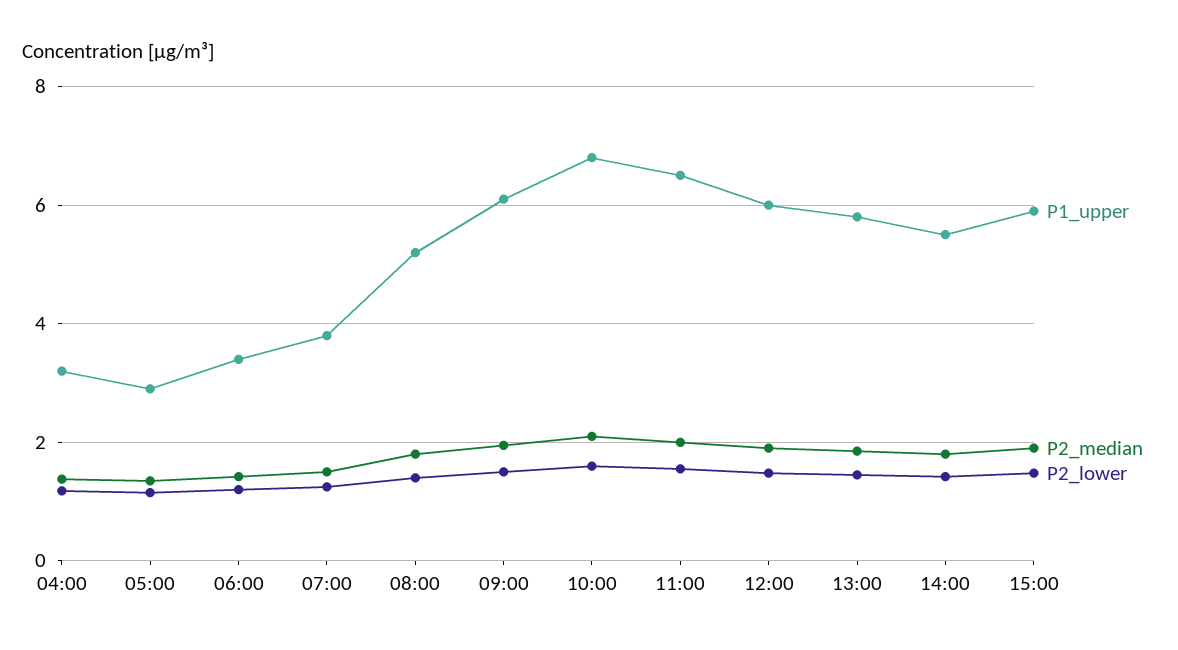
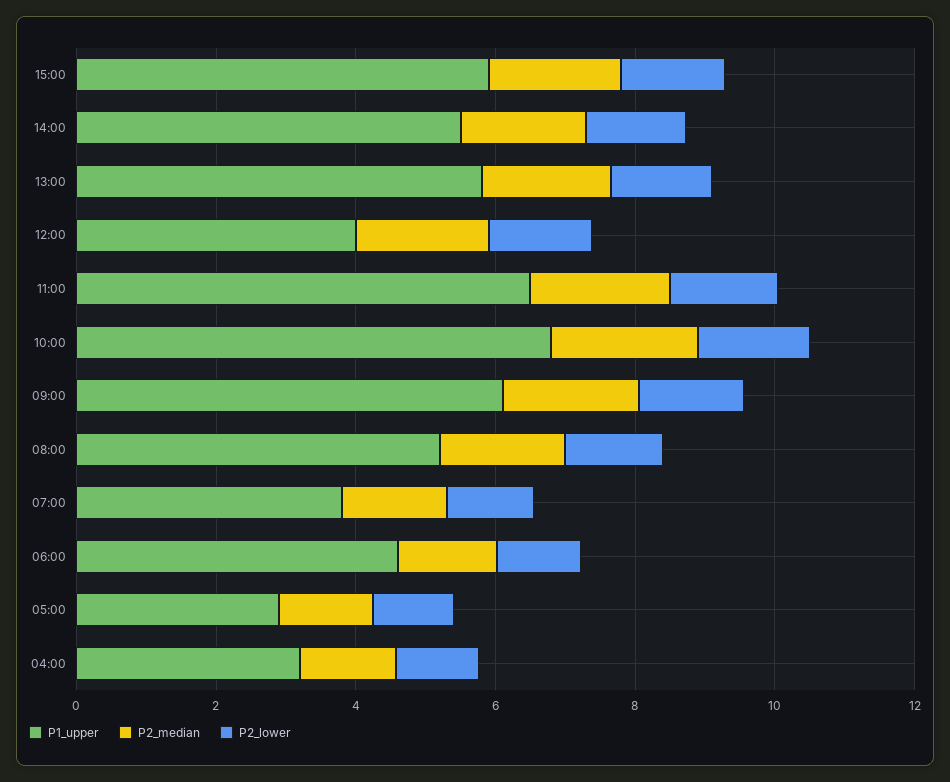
P1_upper, 06:00: 3.4 -> 4.5
P1_upper, 12:00: 6 -> 4

